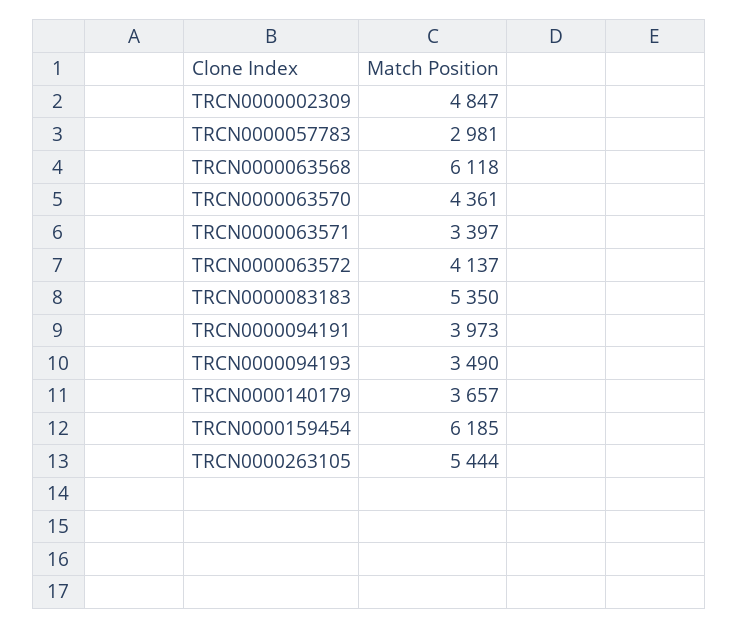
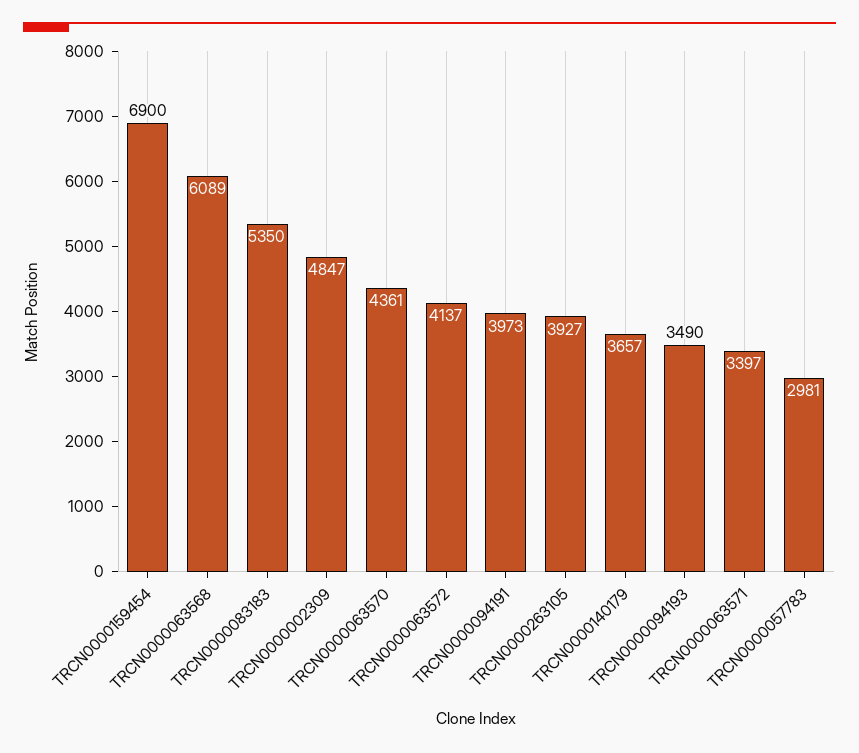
TRCN0000063568: 6118 -> 6089
TRCN0000159454: 6185 -> 6900
TRCN0000263105: 5444 -> 3927

